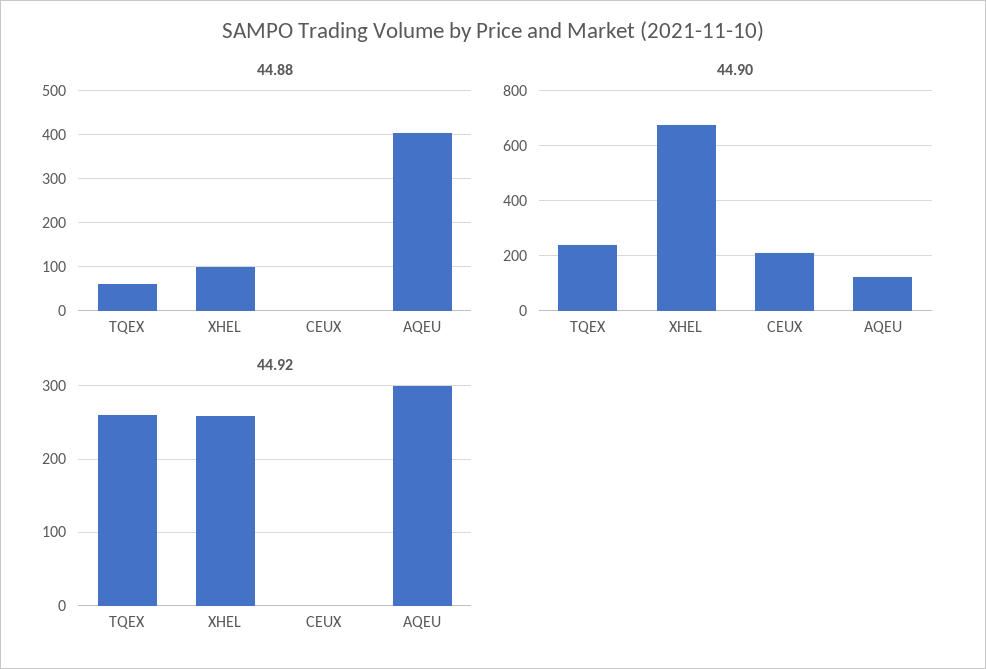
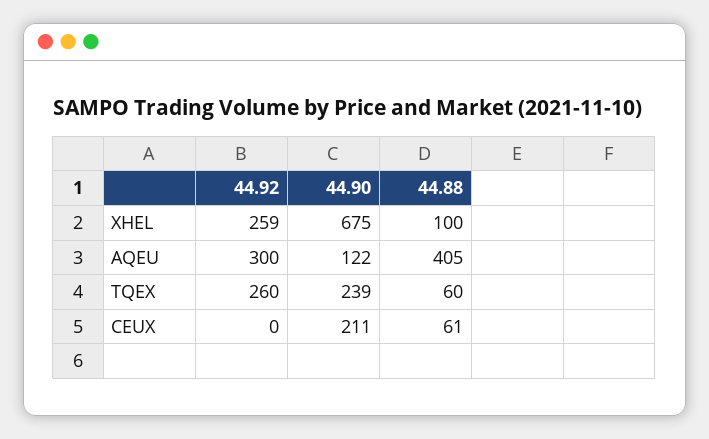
44.88, CEUX: 0 -> 61

